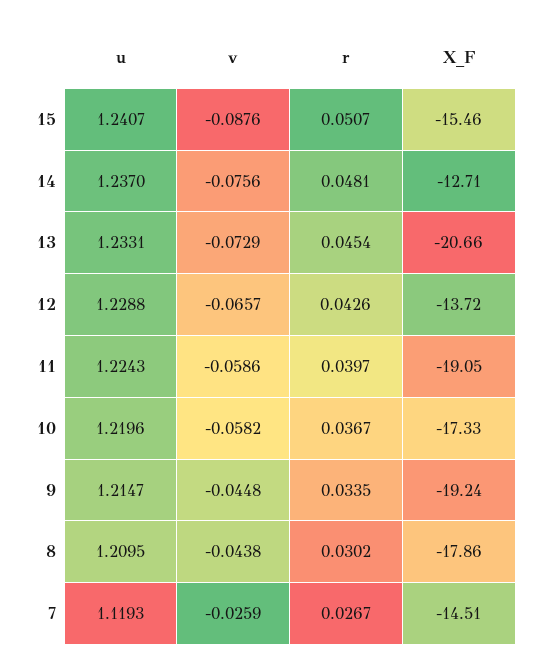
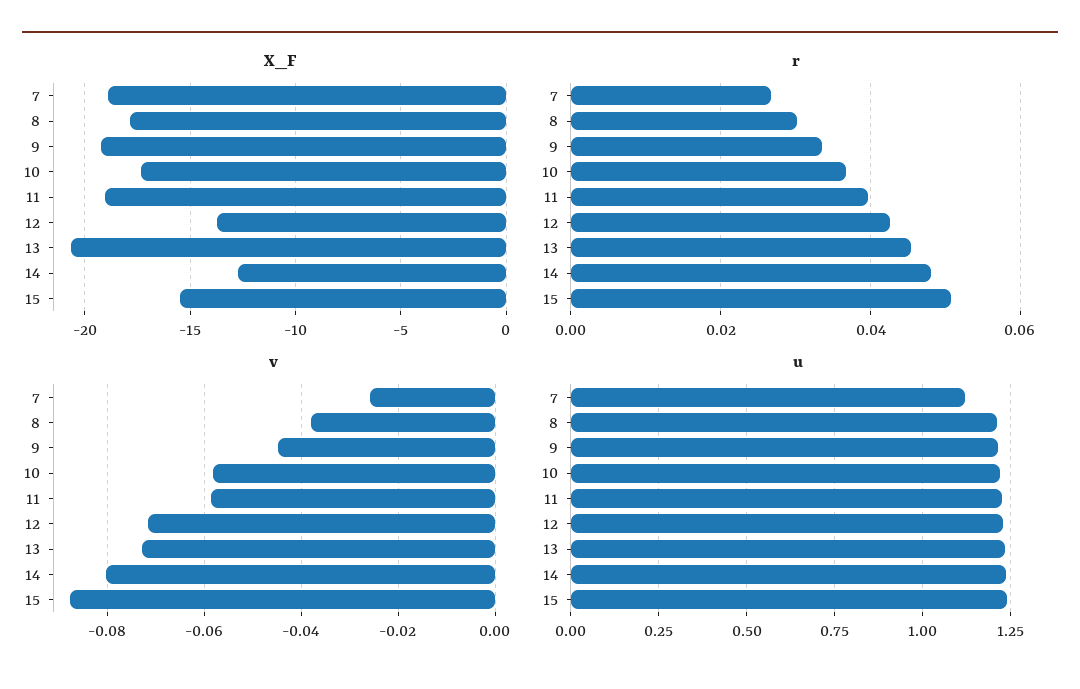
v, 14: -0.0756 -> -0.08
v, 12: -0.0657 -> -0.072
v, 8: -0.0438 -> -0.038
X_F, 7: -14.51 -> -19

